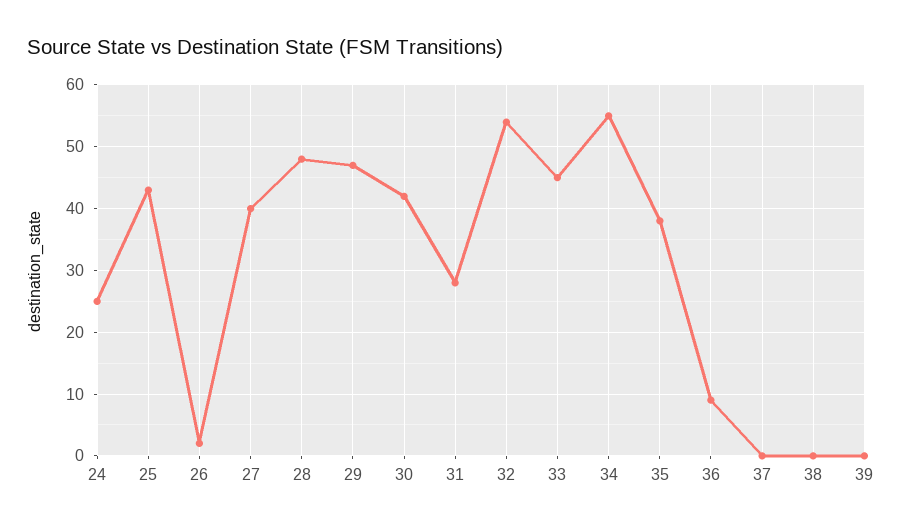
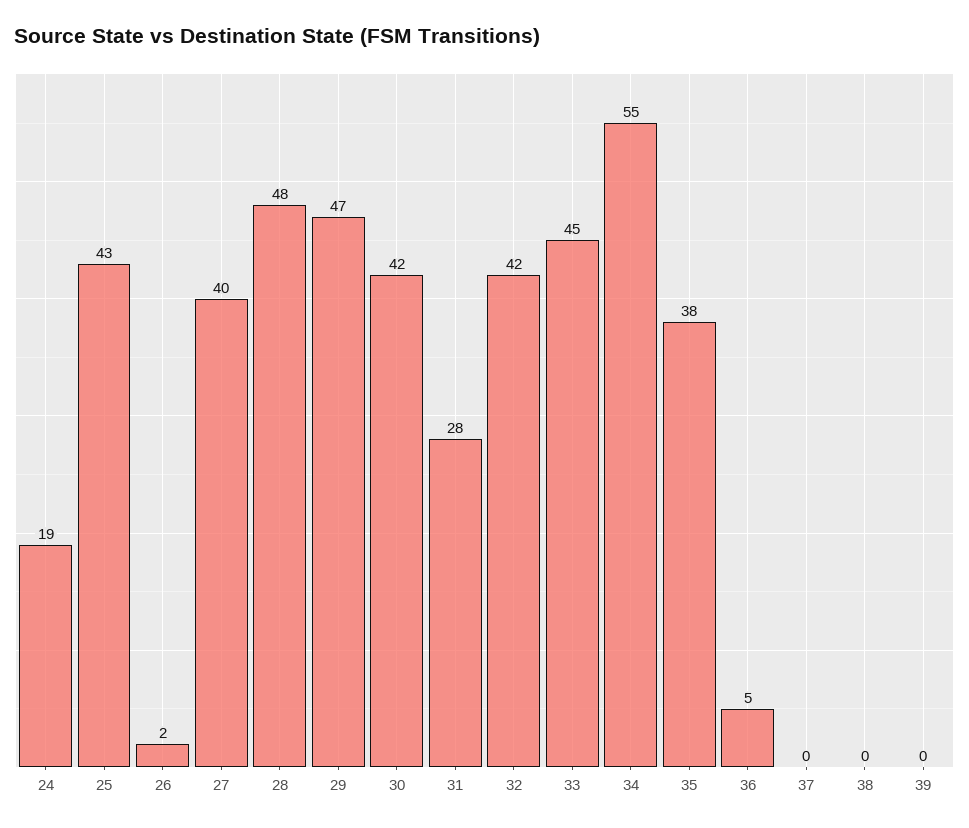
24: 25 -> 19
32: 54 -> 42
36: 9 -> 5

